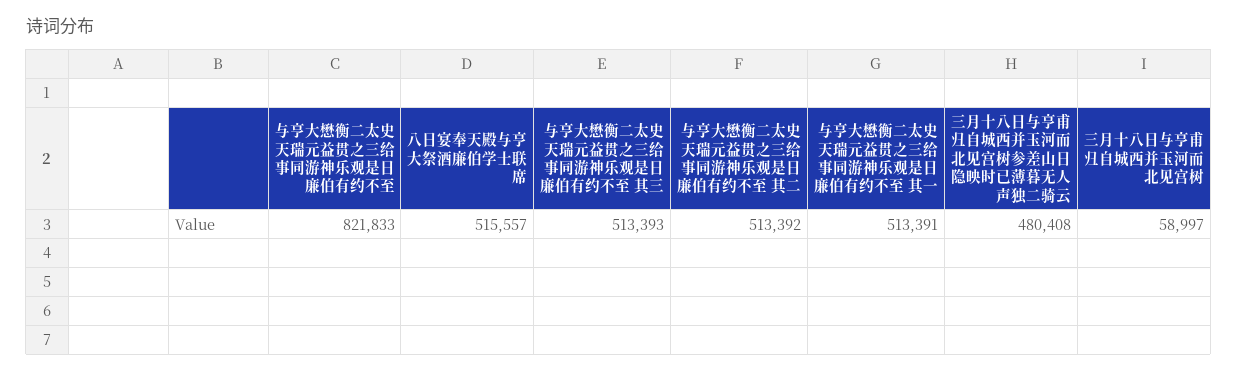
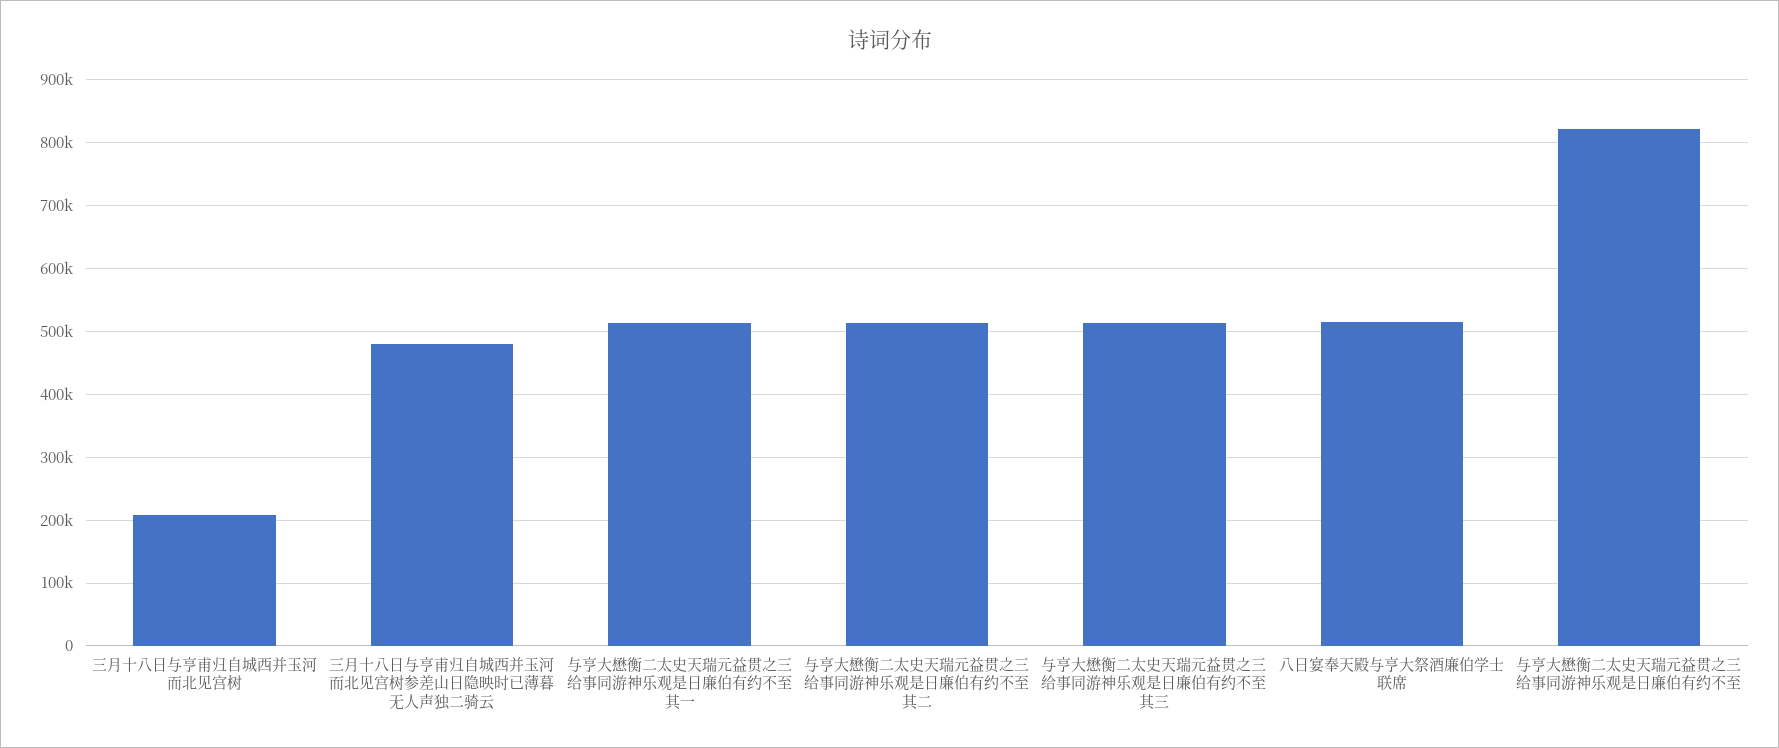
三月十八日与亨甫归自城西并玉河而北见宫树: 58997 -> 210000

